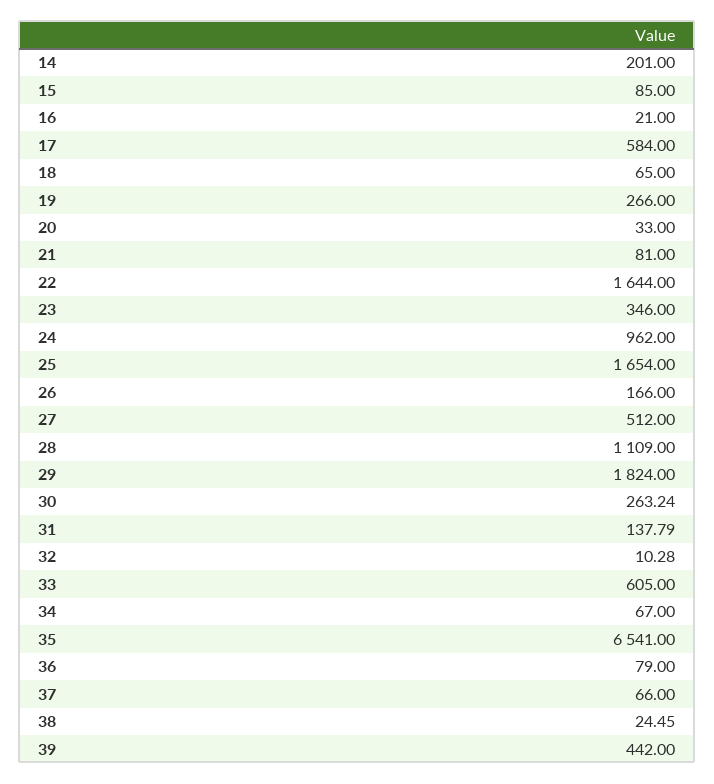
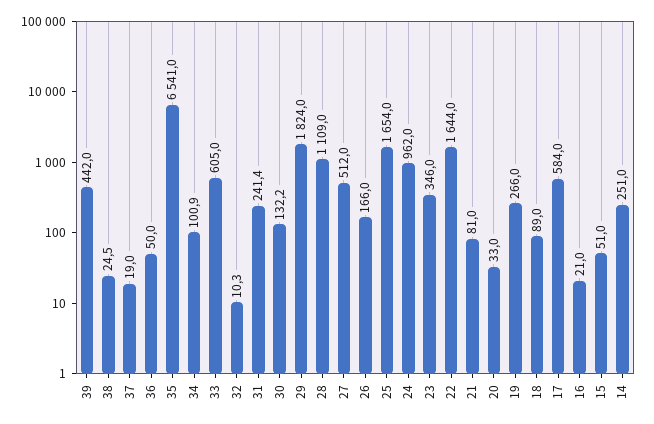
14: 201 -> 251
15: 85 -> 51
18: 65 -> 89
30: 263.24 -> 132.2
31: 137.79 -> 241.4
34: 67 -> 100.9
36: 79 -> 50
37: 66 -> 19

